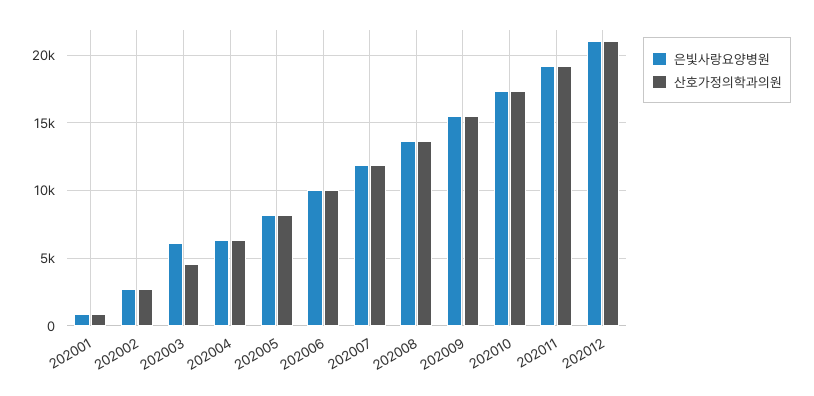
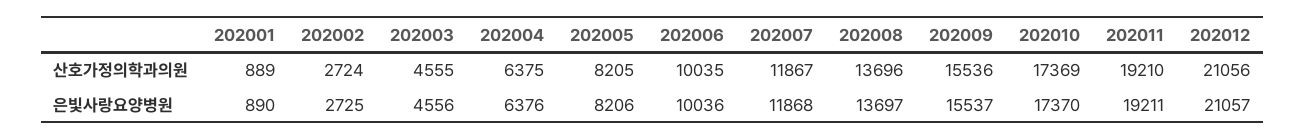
은빛사랑요양병원, 202003: 6000 -> 4556

